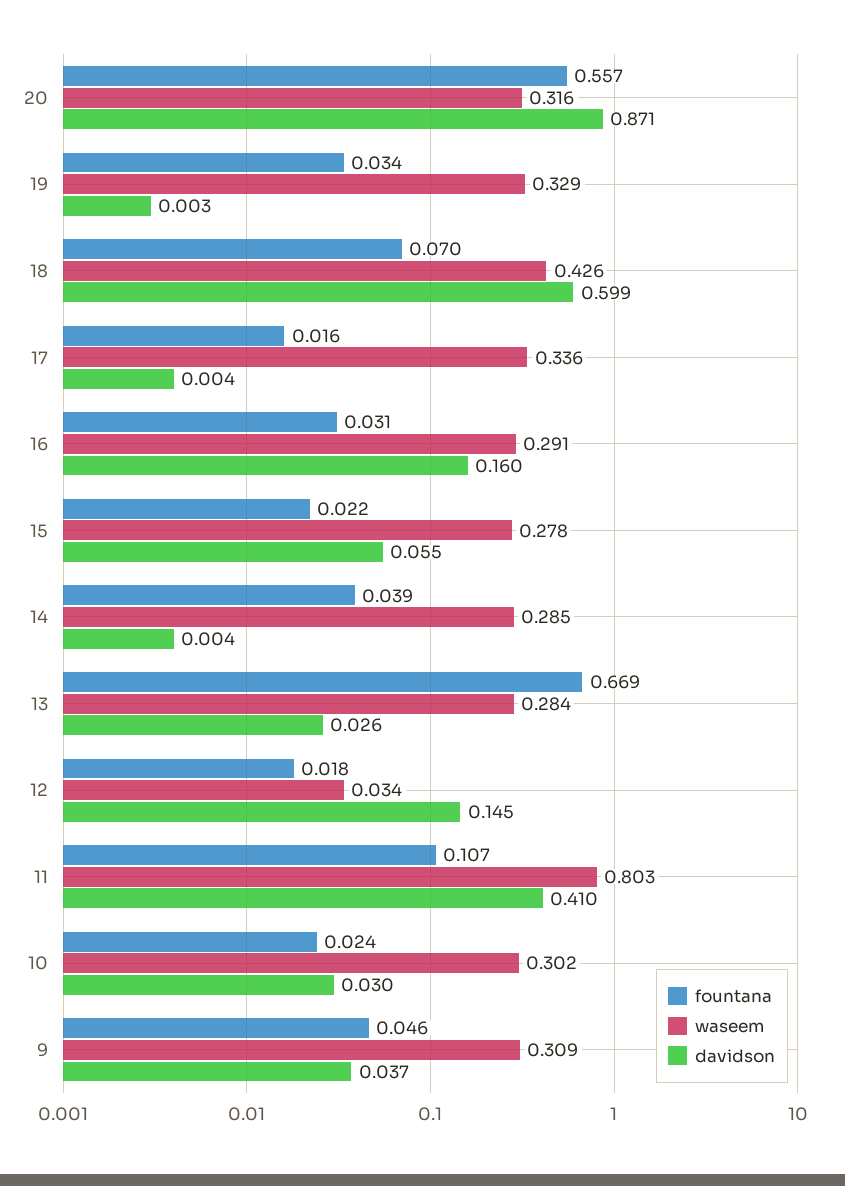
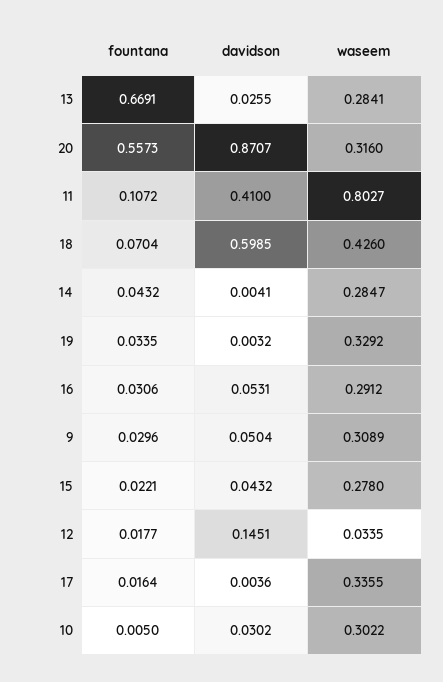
davidson, 16: 0.16 -> 0.0531
davidson, 15: 0.055 -> 0.0432
fountana, 14: 0.039 -> 0.0432
fountana, 10: 0.024 -> 0.005
fountana, 9: 0.046 -> 0.0296
davidson, 9: 0.037 -> 0.0504

